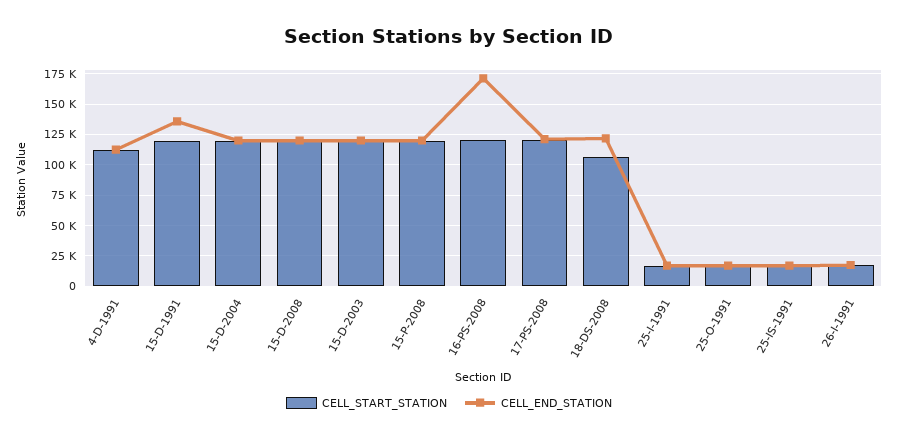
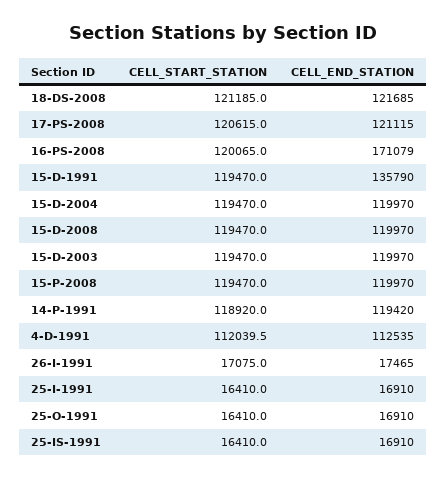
CELL_START_STATION, 18-DS-2008: 105000 -> 121185
CELL_START_STATION, 14-P-1991: none -> 118920
CELL_END_STATION, 14-P-1991: none -> 119420

